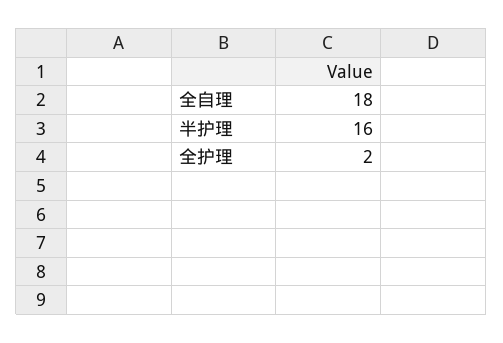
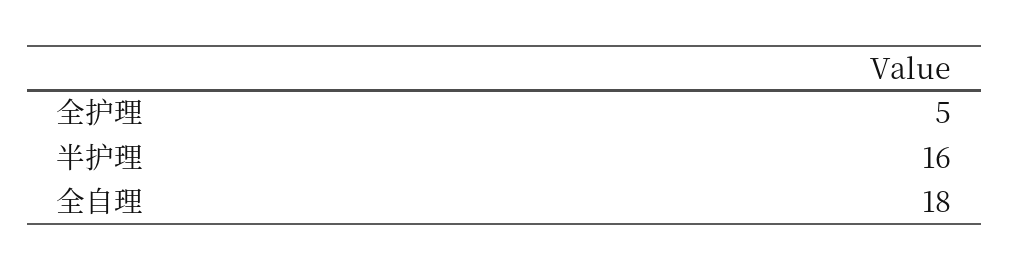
全护理: 2 -> 5

